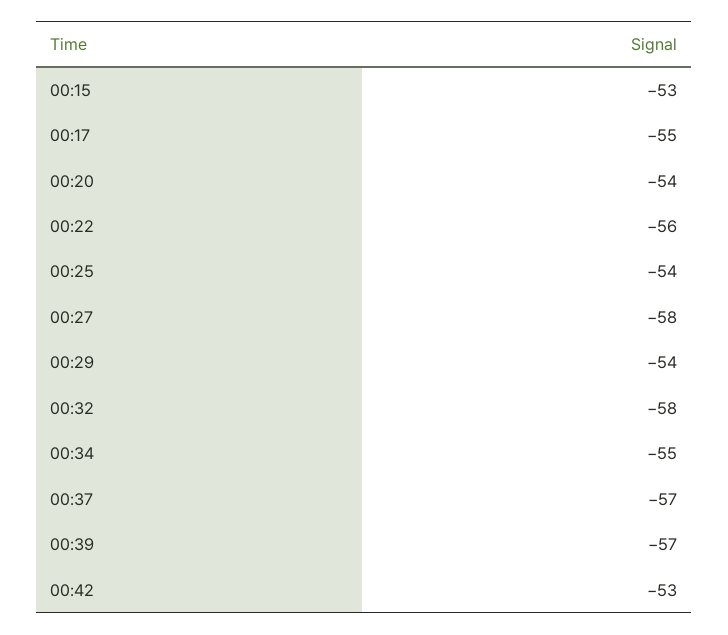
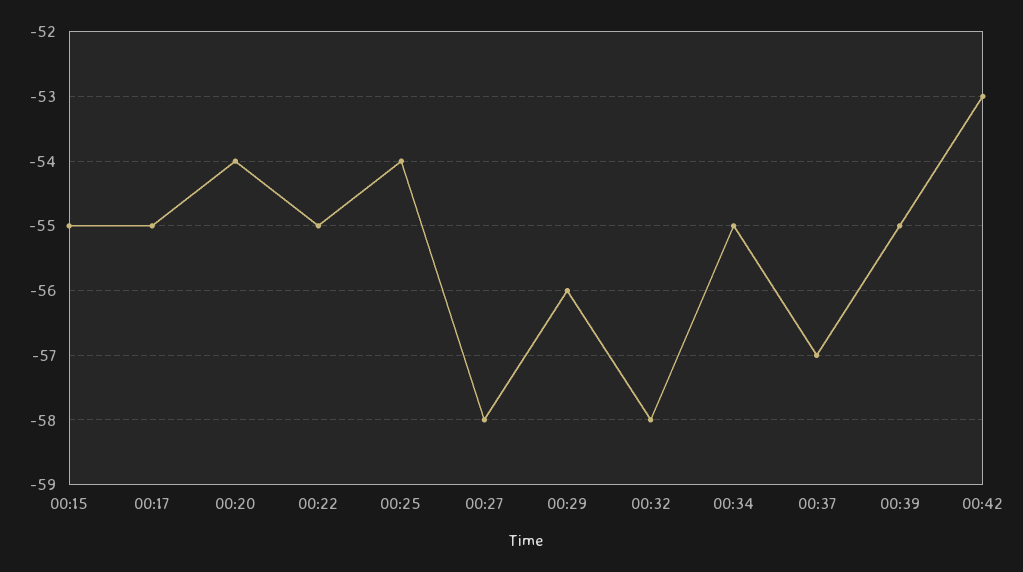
00:15: -53 -> -55
00:22: -56 -> -55
00:29: -54 -> -56
00:39: -57 -> -55

